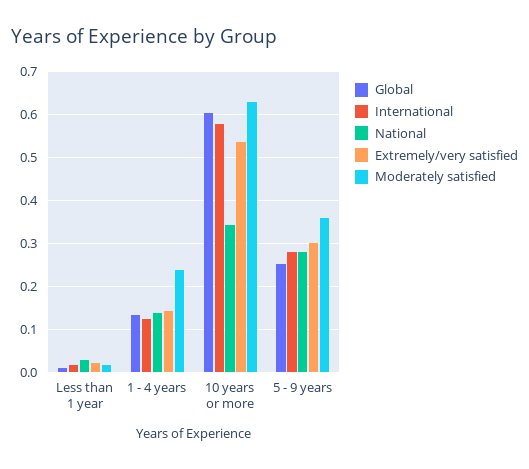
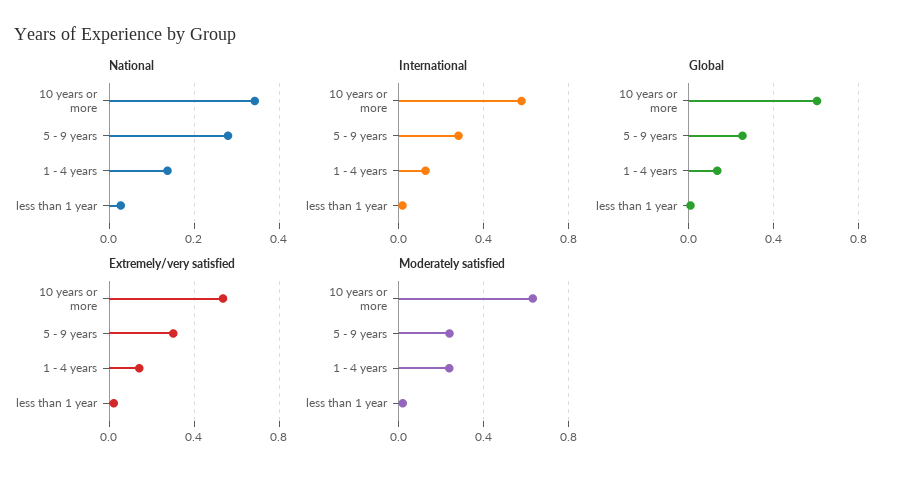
Moderately satisfied, 5 - 9 years: 0.36 -> 0.25

